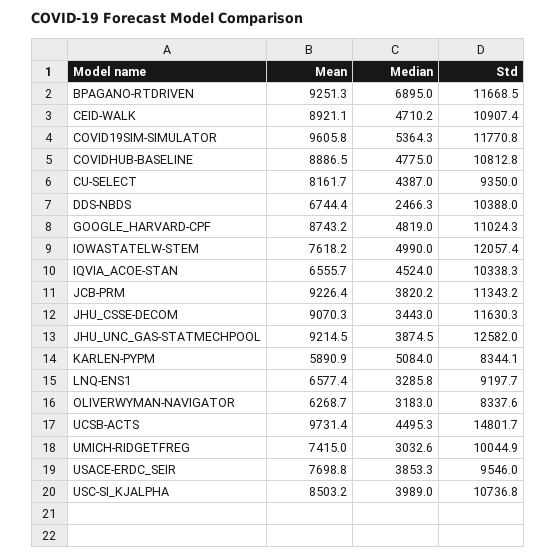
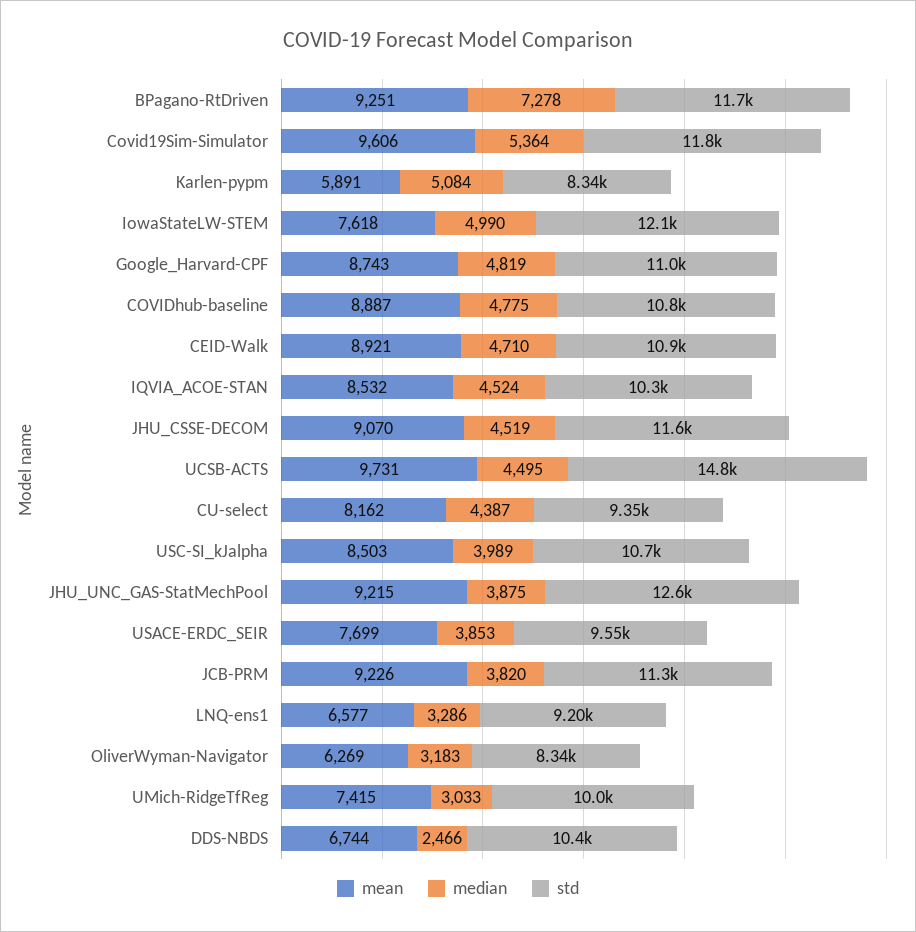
Median, BPAGANO-RTDRIVEN: 6895 -> 7278
Mean, IQVIA_ACOE-STAN: 6555.7 -> 8532
Median, JHU_CSSE-DECOM: 3443 -> 4519

